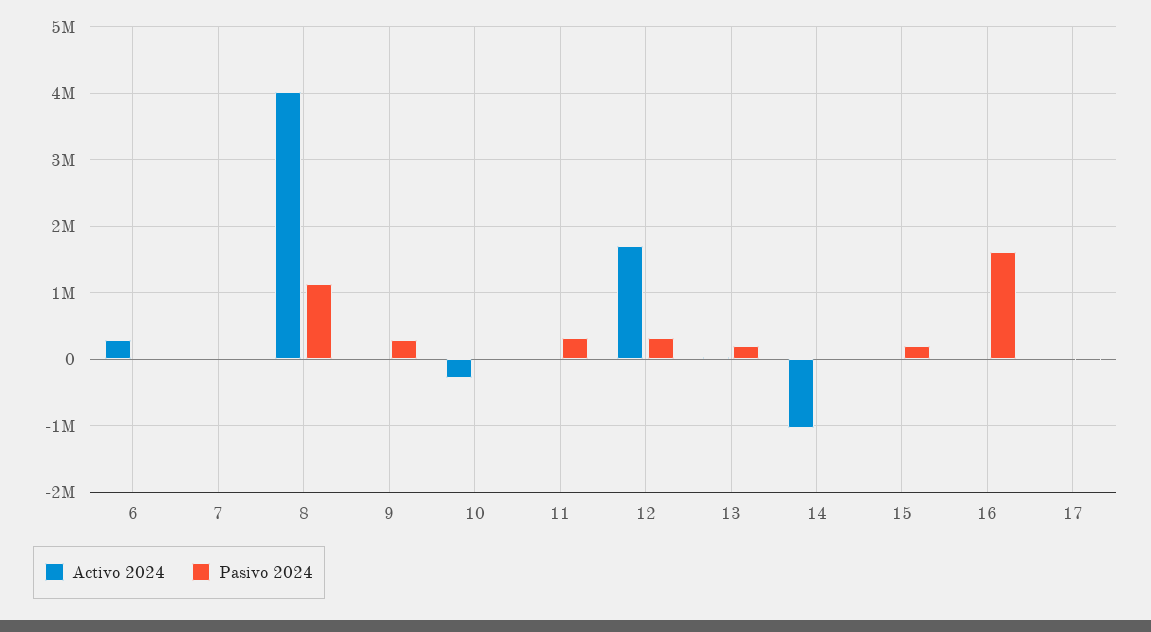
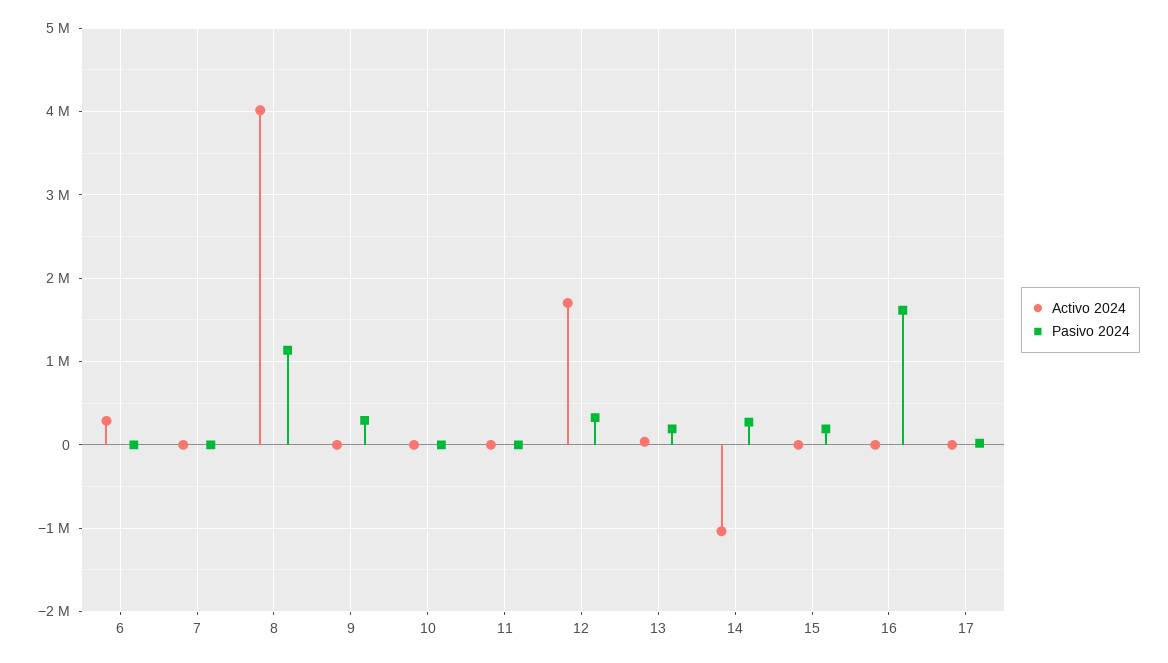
Activo 2024, 10: -300000 -> 0
Pasivo 2024, 11: 300000 -> 0
Pasivo 2024, 14: 0 -> 300000

